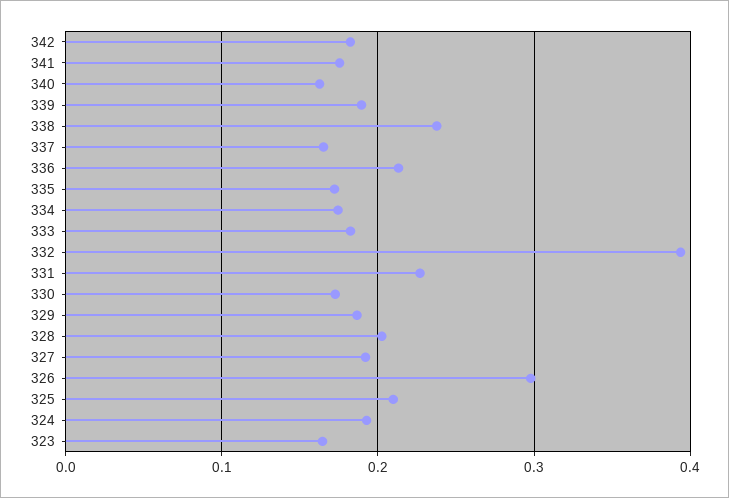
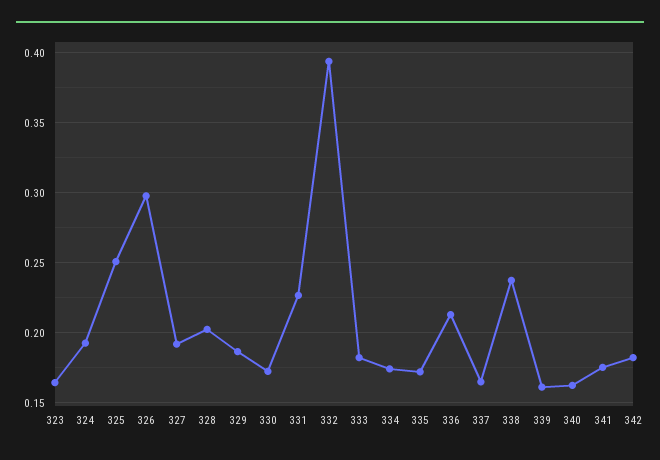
339: 0.19 -> 0.16
325: 0.21 -> 0.25

